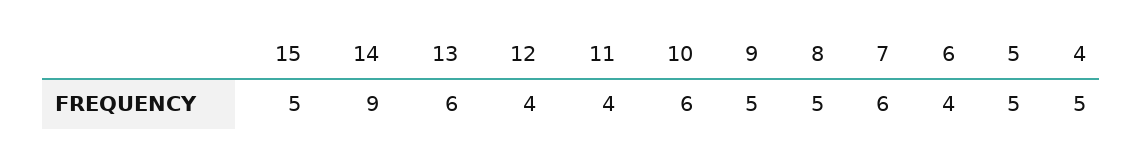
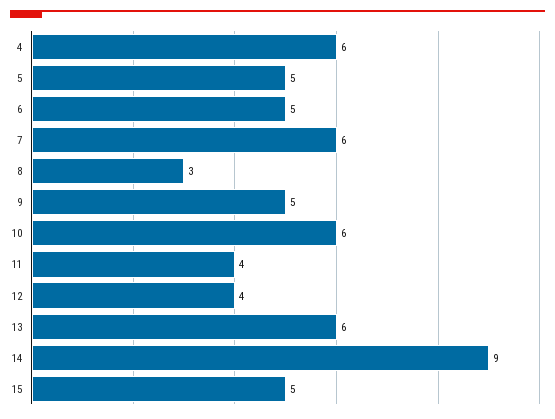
8: 5 -> 3
6: 4 -> 5
4: 5 -> 6

